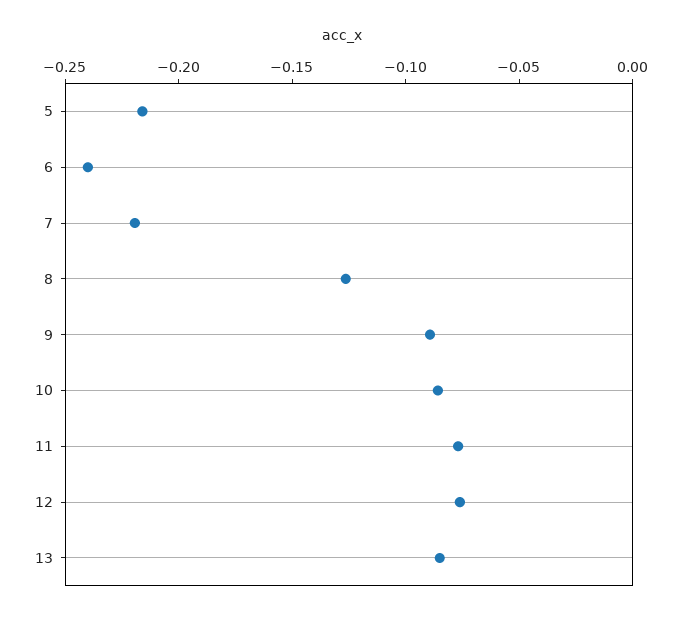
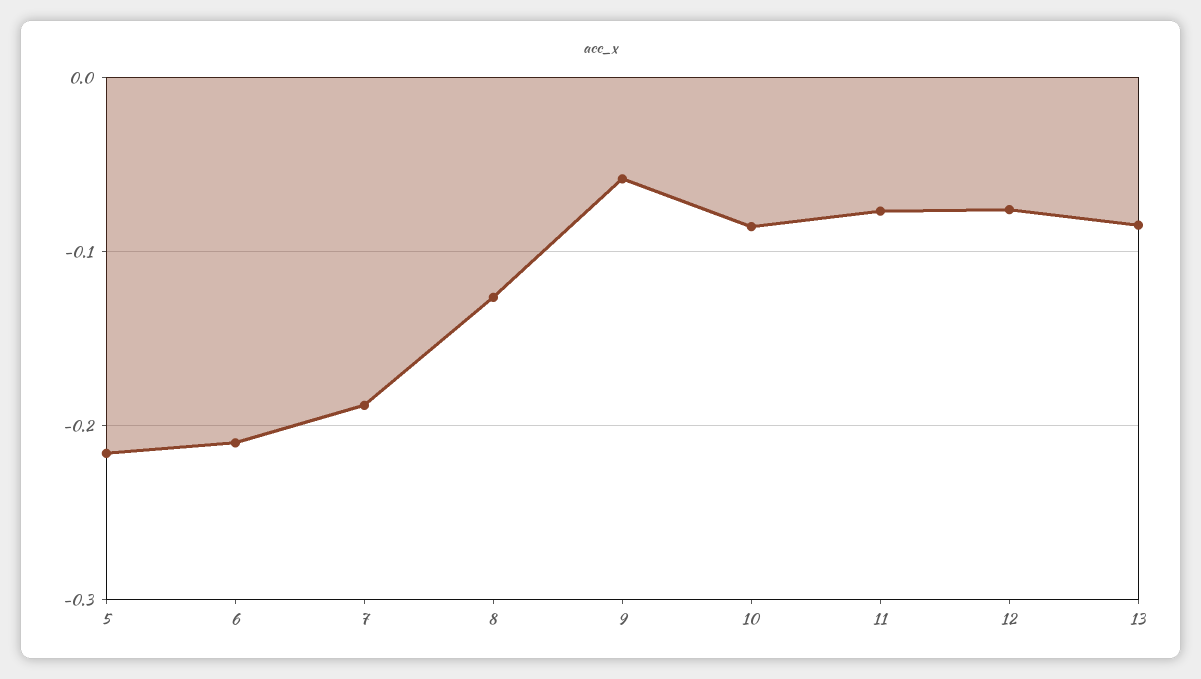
6: -0.24 -> -0.21
7: -0.22 -> -0.19
9: -0.09 -> -0.06

